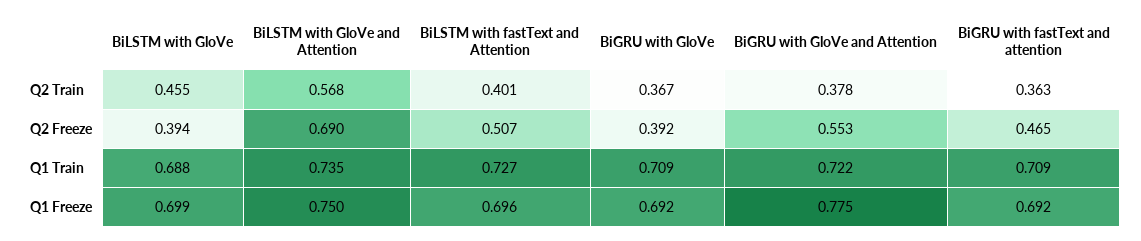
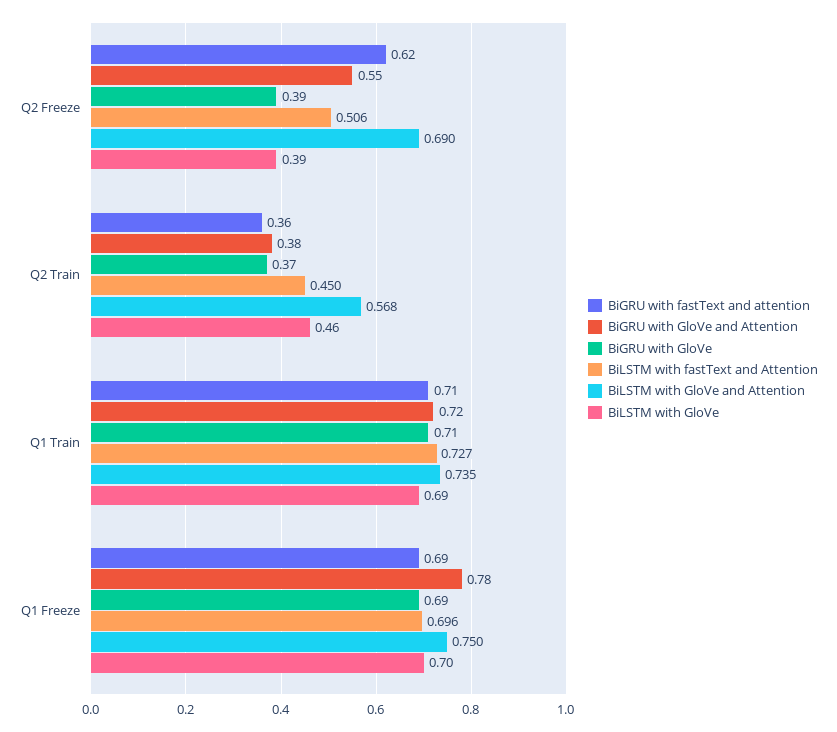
BiLSTM with fastText and Attention, Q2 Train: 0.401 -> 0.45
BiLSTM with fastText and Attention, Q2 Freeze: 0.507 -> 0.506
BiGRU with fastText and attention, Q2 Freeze: 0.465 -> 0.62

